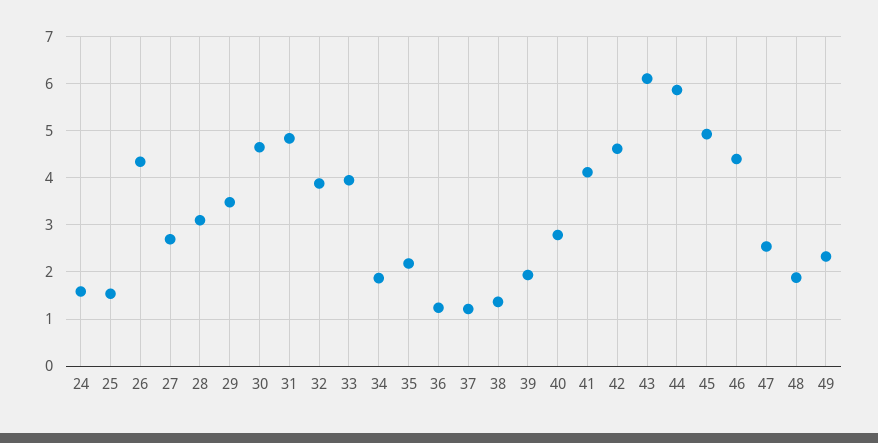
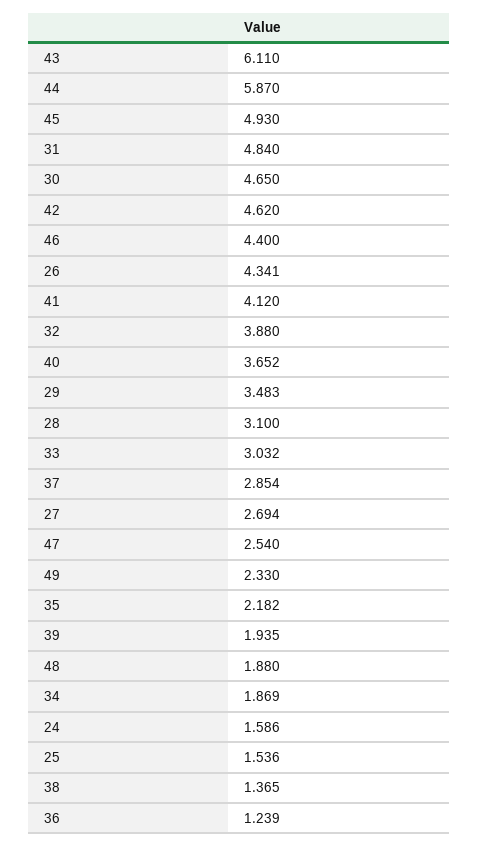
33: 4 -> 3.032
37: 1.2 -> 2.854
40: 2.8 -> 3.652

